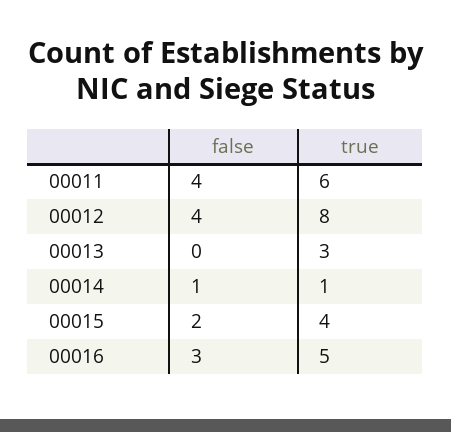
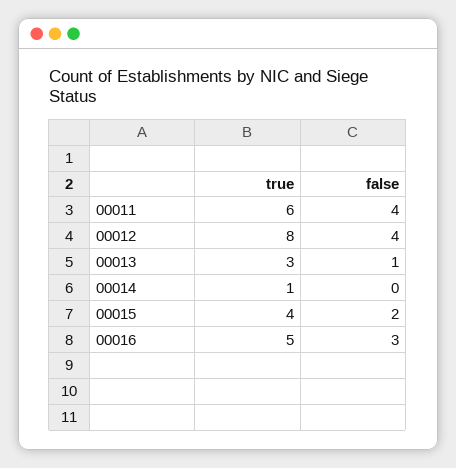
false, 00013: 0 -> 1
false, 00014: 1 -> 0

